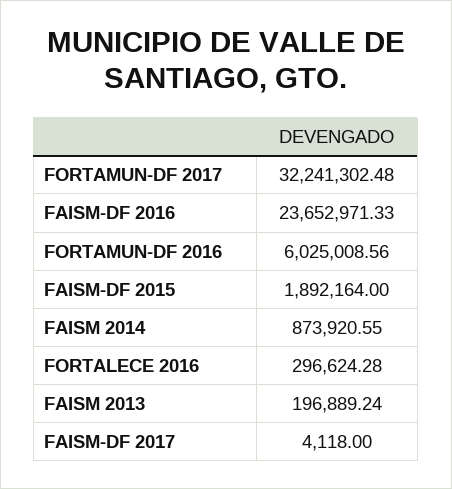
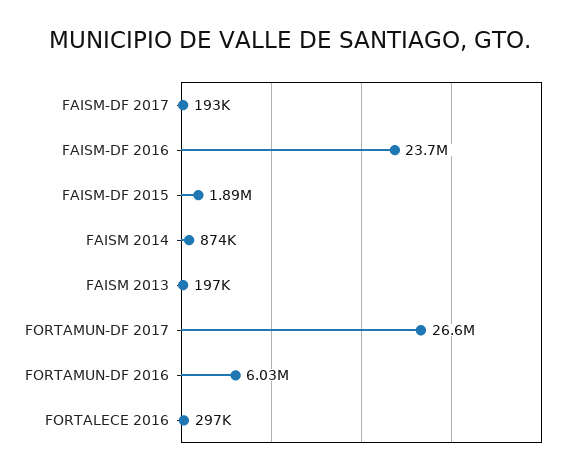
FORTAMUN-DF 2017: 32241302.48 -> 26600000
FAISM-DF 2017: 4118 -> 193000

